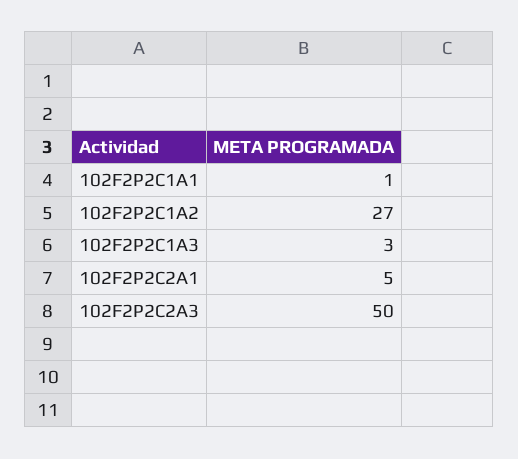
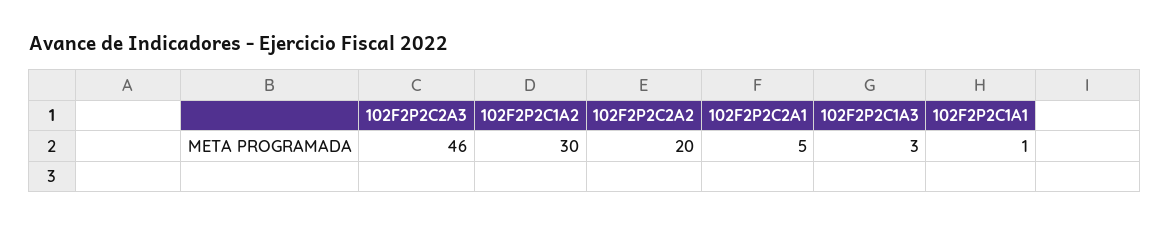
102F2P2C1A2: 27 -> 30
102F2P2C2A3: 50 -> 46
102F2P2C2A2: none -> 20

